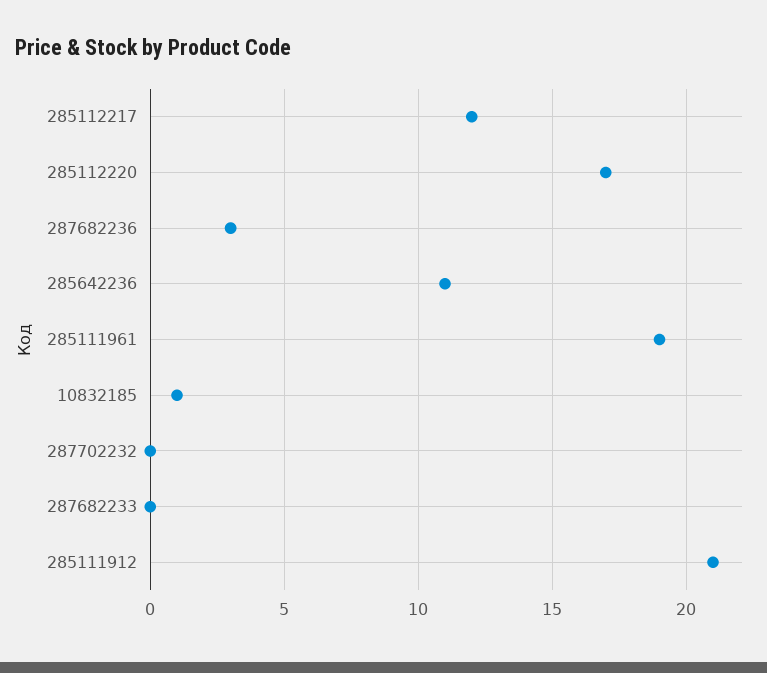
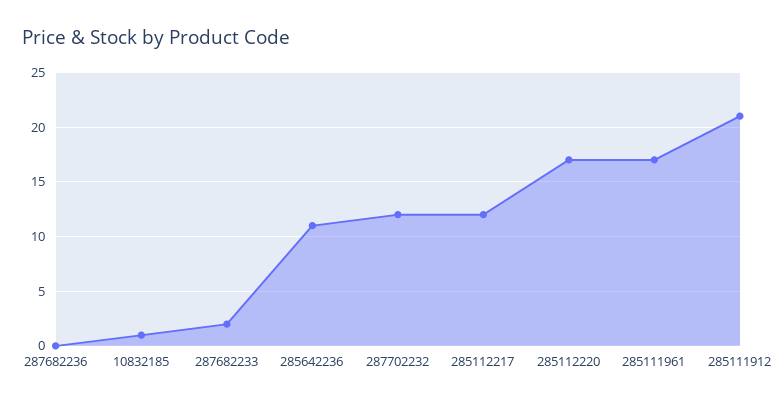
287682236: 3 -> 0
285111961: 19 -> 17
287702232: 0 -> 12
287682233: 0 -> 2

